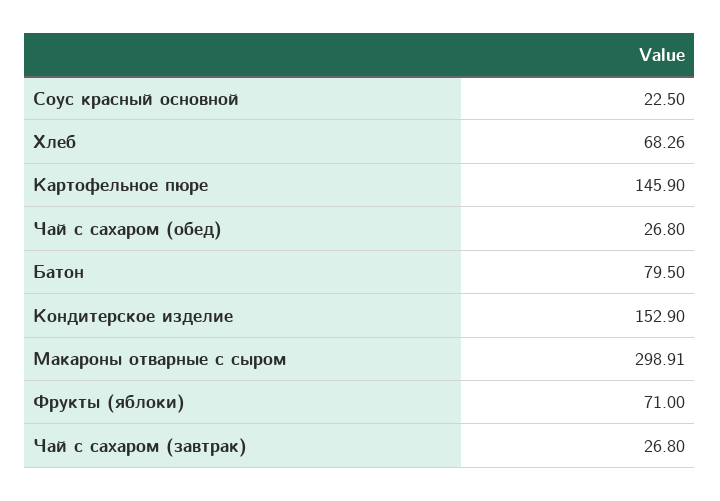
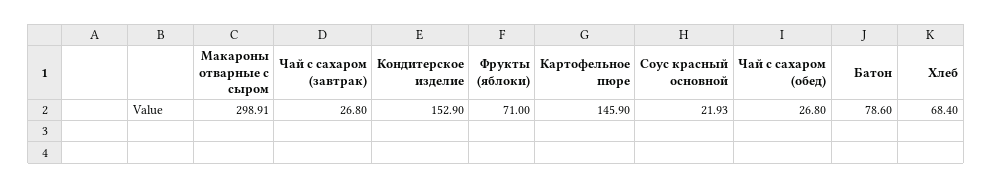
Соус красный основной: 22.5 -> 21.93
Хлеб: 68.26 -> 68.4
Батон: 79.5 -> 78.6

